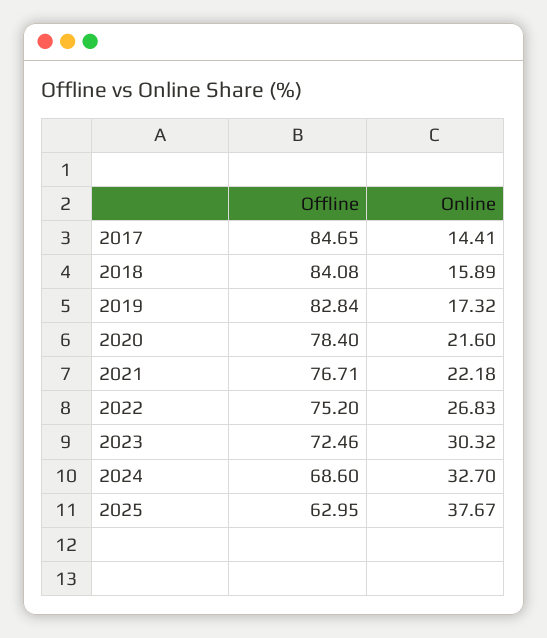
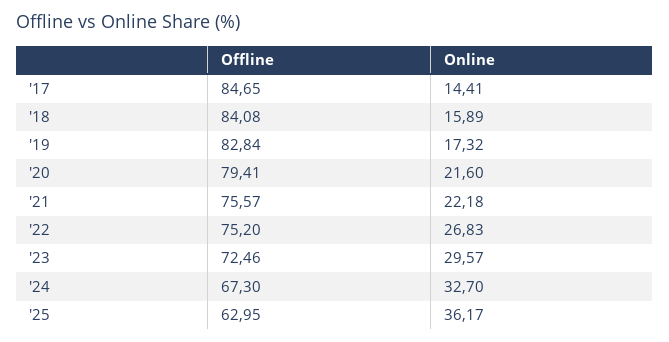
Offline, 2020: 78.4 -> 79.41
Offline, 2021: 76.71 -> 75.57
Online, 2023: 30.32 -> 29.57
Offline, 2024: 68.6 -> 67.3
Online, 2025: 37.67 -> 36.17

